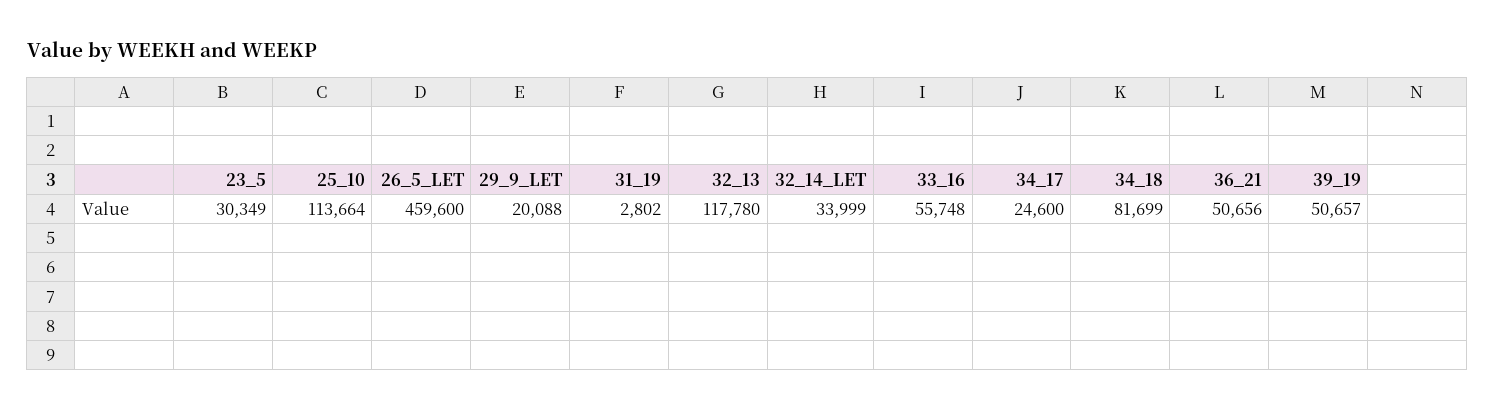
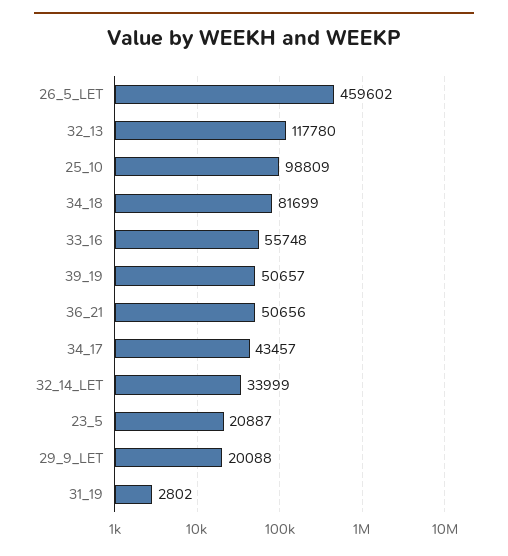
23_5: 30349 -> 20887
25_10: 113664 -> 98809
26_5_LET: 459600 -> 459602
34_17: 24600 -> 43457

